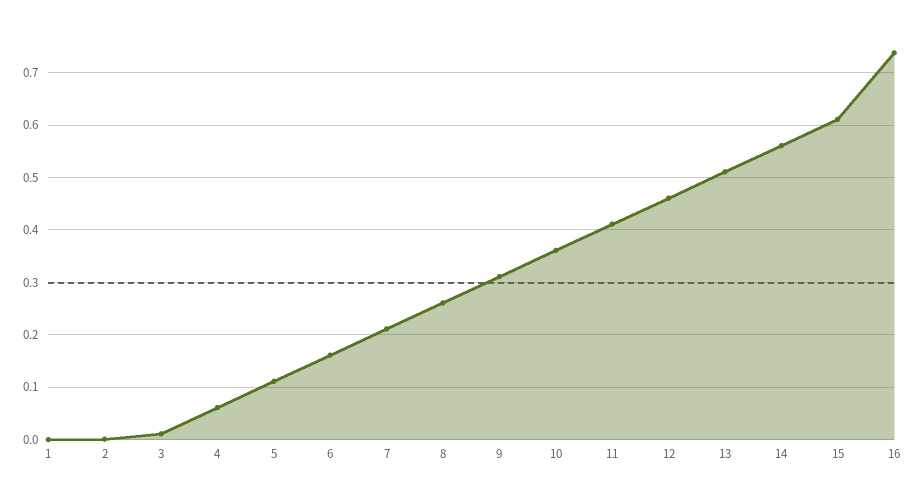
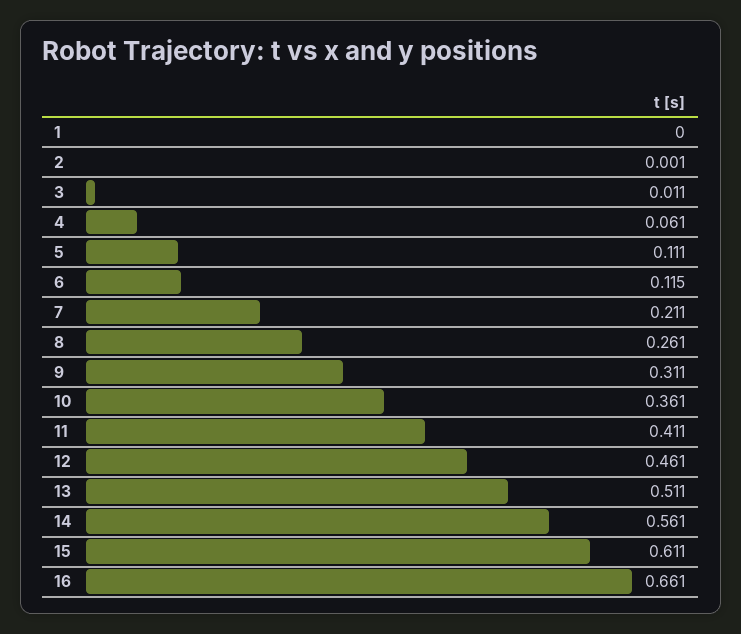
6: 0.16 -> 0.115
16: 0.74 -> 0.661

